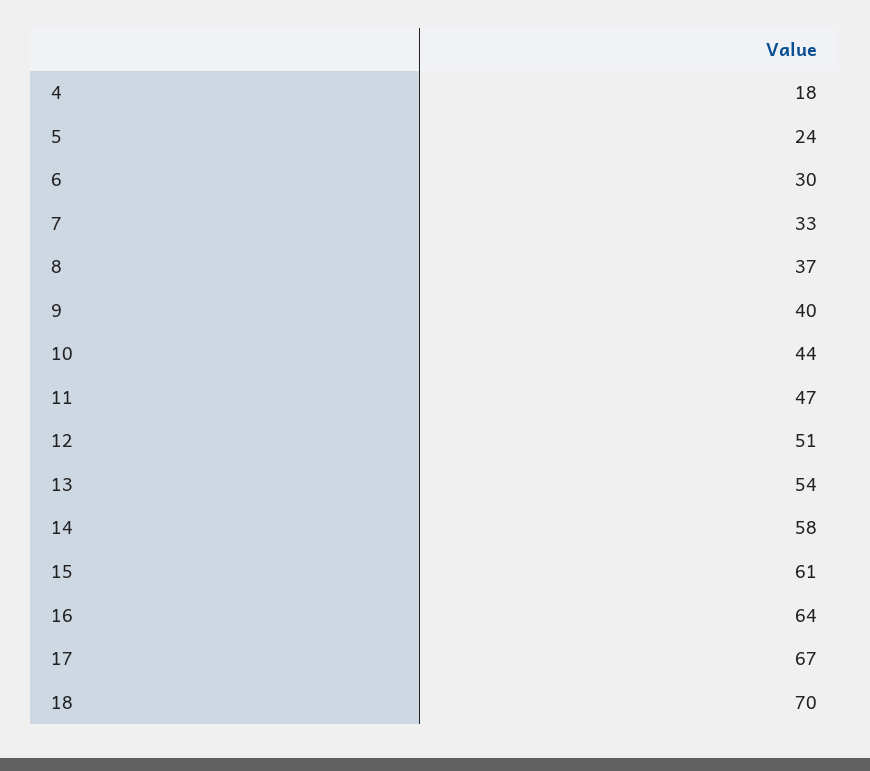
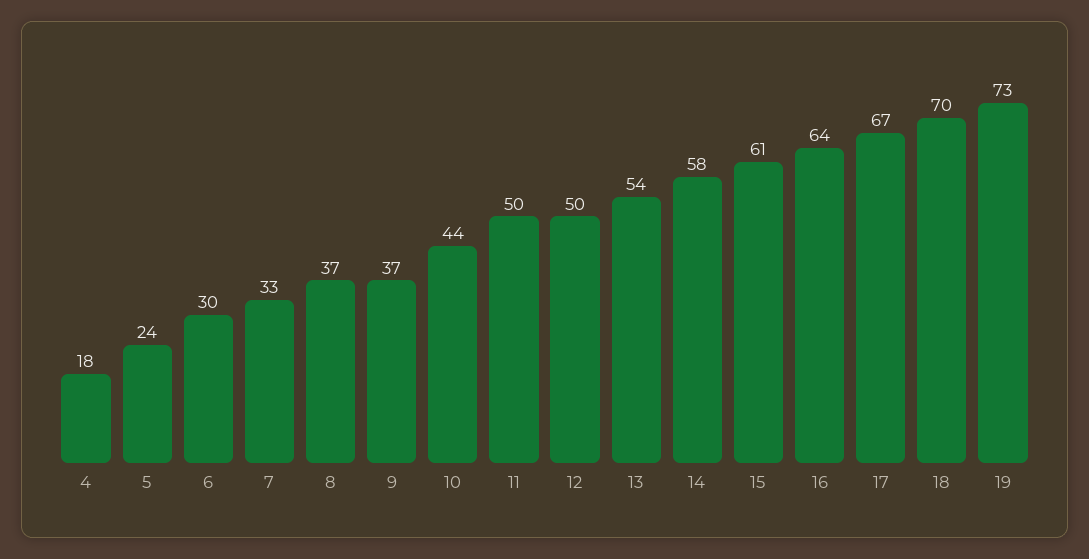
9: 40 -> 37
11: 47 -> 50
12: 51 -> 50
19: none -> 73

